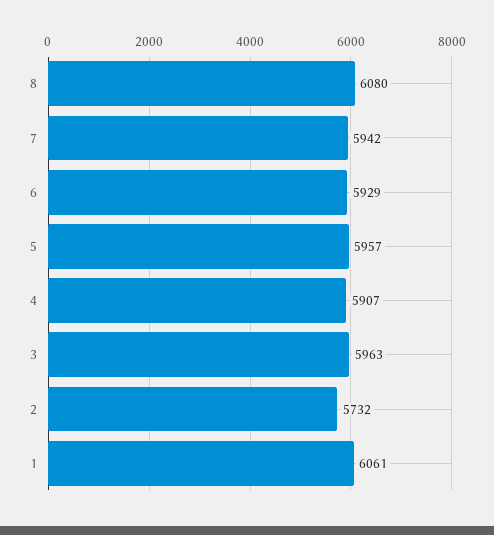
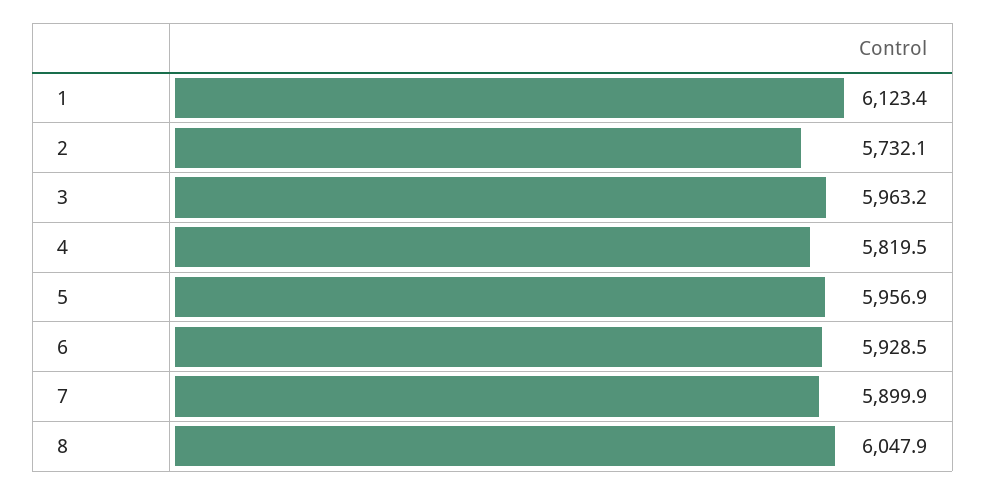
8: 6080 -> 6047.9
7: 5942 -> 5899.9
4: 5907 -> 5819.5
1: 6061 -> 6123.4

